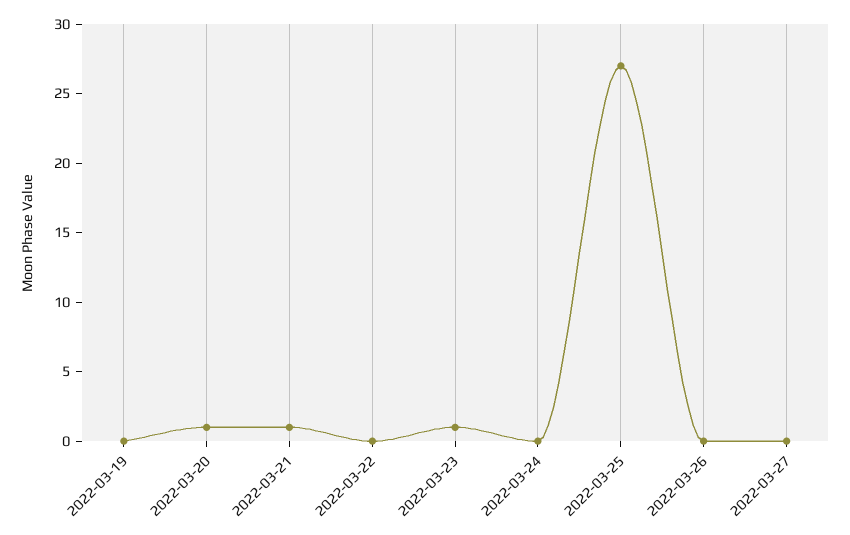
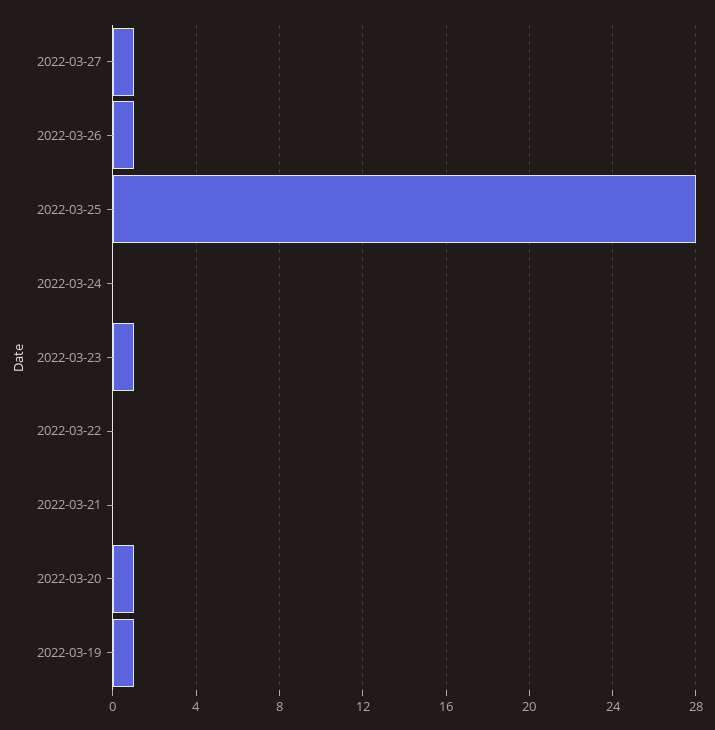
2022-03-19: 0 -> 1
2022-03-21: 1 -> 0
2022-03-25: 27 -> 28
2022-03-26: 0 -> 1
2022-03-27: 0 -> 1

